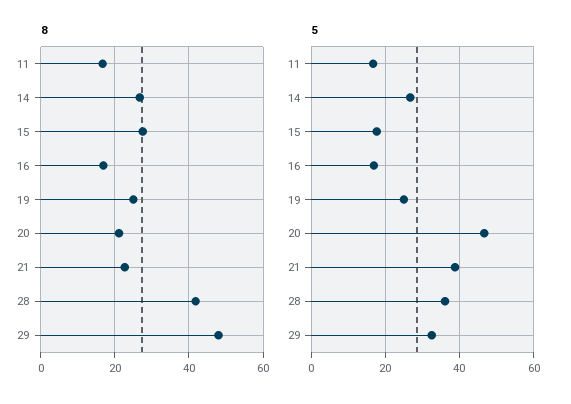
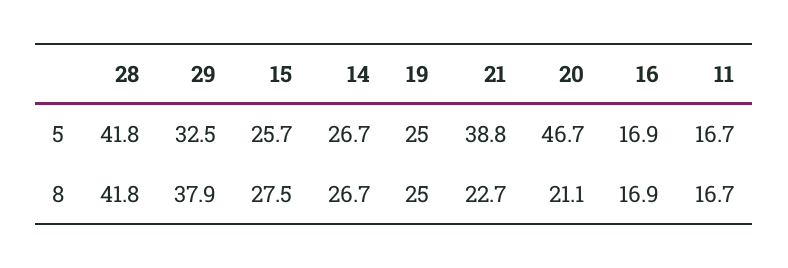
8, 29: 48 -> 37.9
5, 15: 18 -> 25.7
5, 28: 36 -> 41.8

